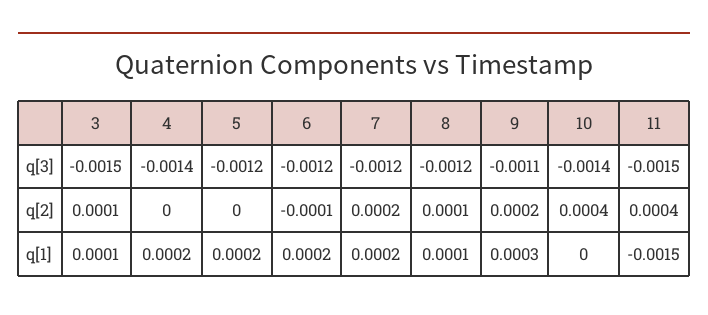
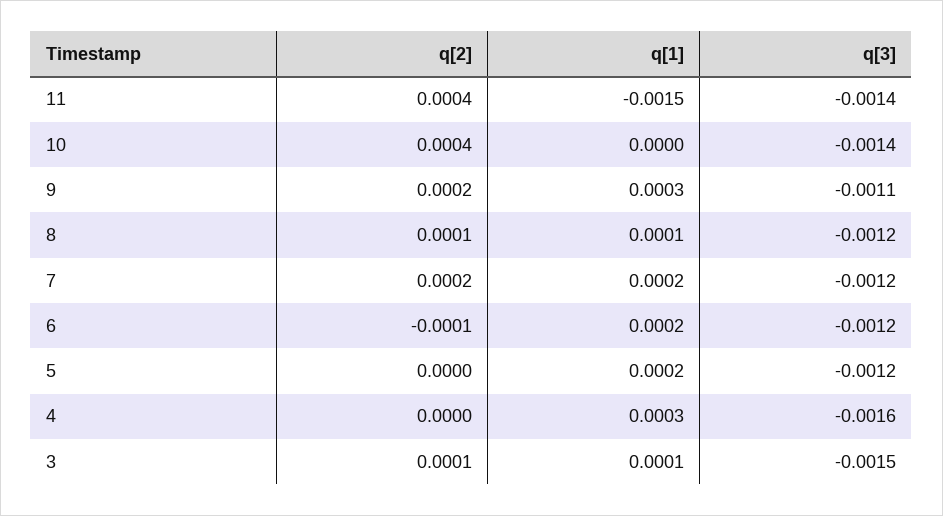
4, q[3]: -0.0014 -> -0.0016
11, q[3]: -0.0015 -> -0.0014
4, q[1]: 0.0002 -> 0.0003

